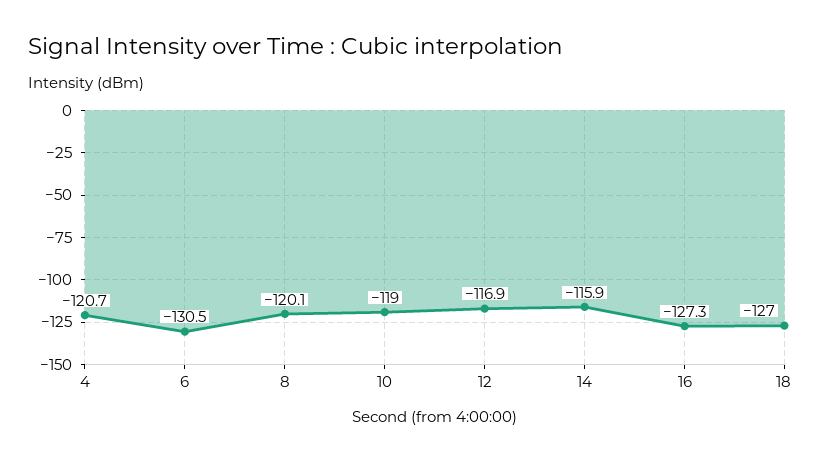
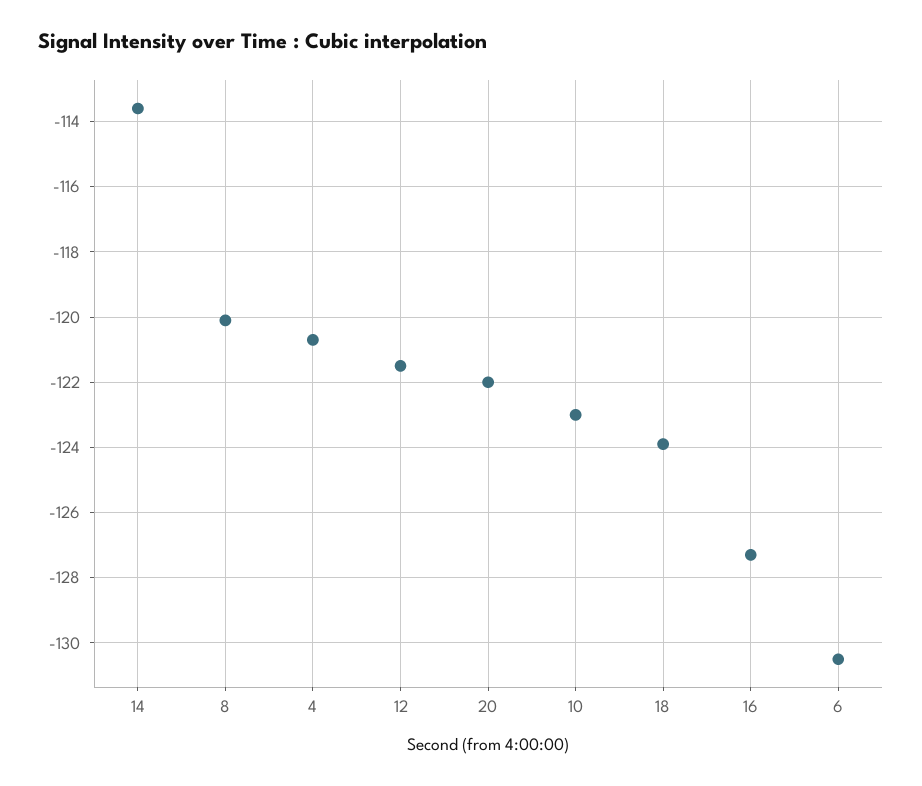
10: -119 -> -123
12: -116.9 -> -121.5
14: -115.9 -> -113.5
18: -127 -> -124
20: none -> -122

